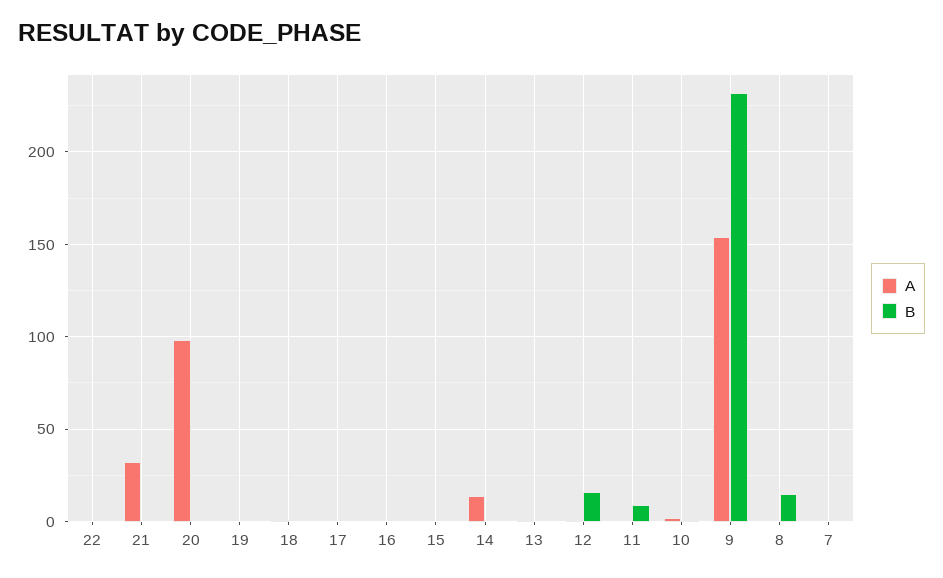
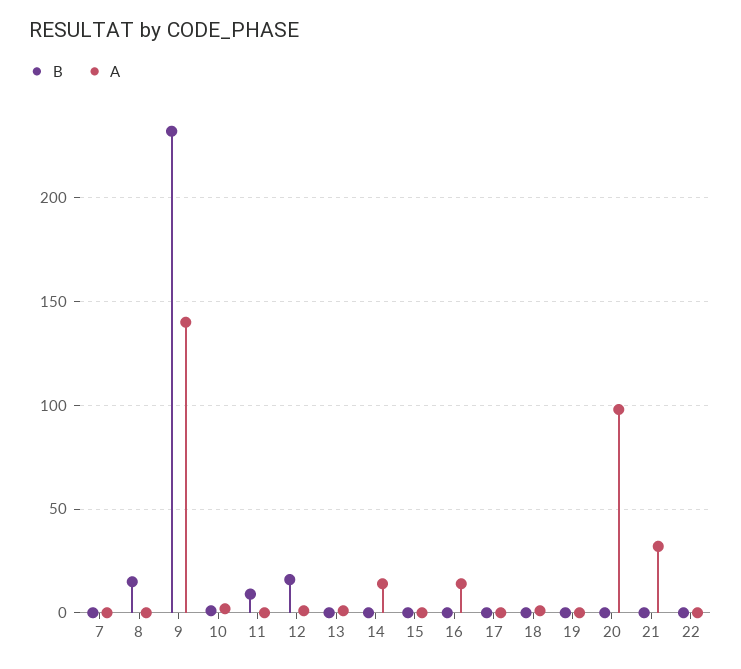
A, 16: 0 -> 15
A, 9: 155 -> 140

